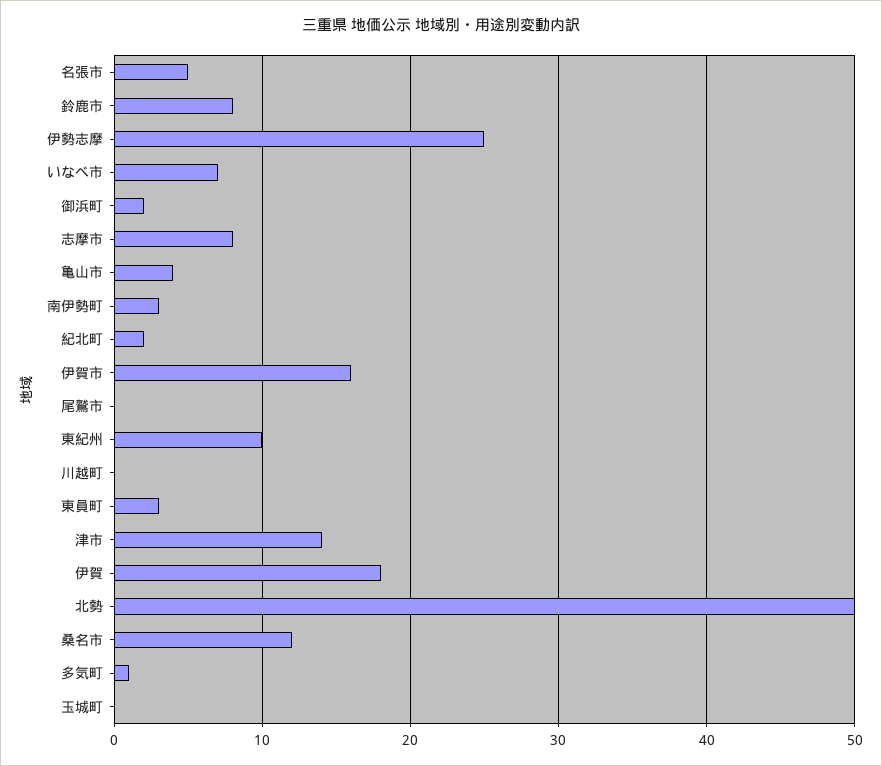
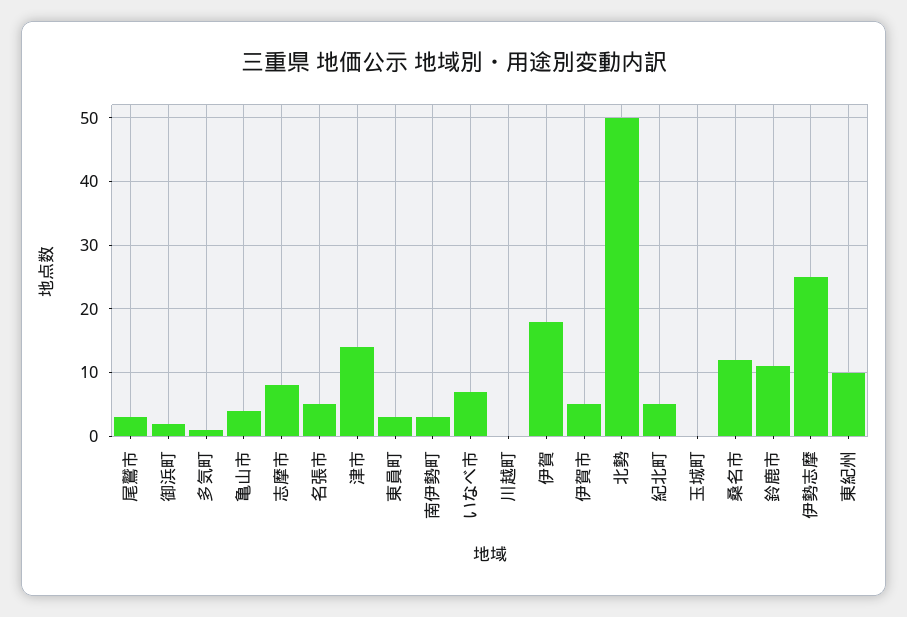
鈴鹿市: 8 -> 11
紀北町: 2 -> 5
伊賀市: 16 -> 5
尾鷲市: 0 -> 3

